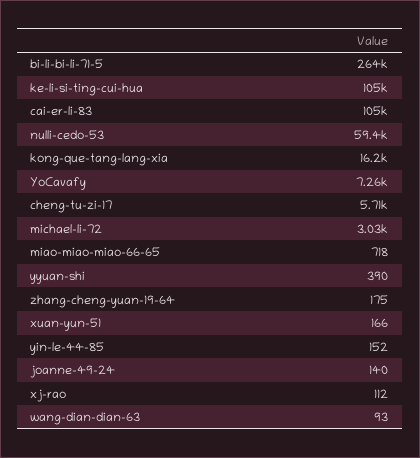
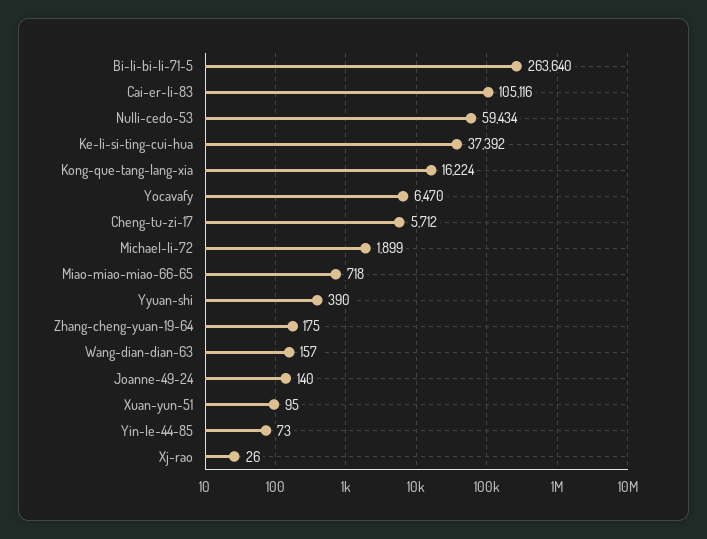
ke-li-si-ting-cui-hua: 105000 -> 37392
YoCavafy: 7260 -> 6470
michael-li-72: 3030 -> 1899
xuan-yun-51: 166 -> 95
yin-le-44-85: 152 -> 73
xj-rao: 112 -> 26
wang-dian-dian-63: 93 -> 157

